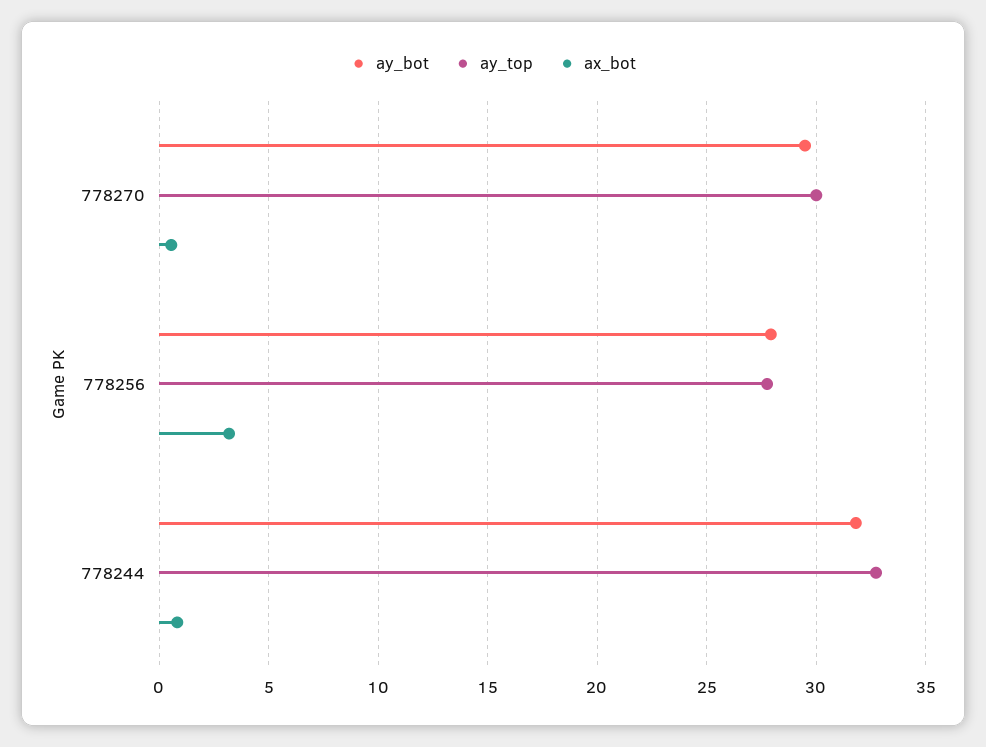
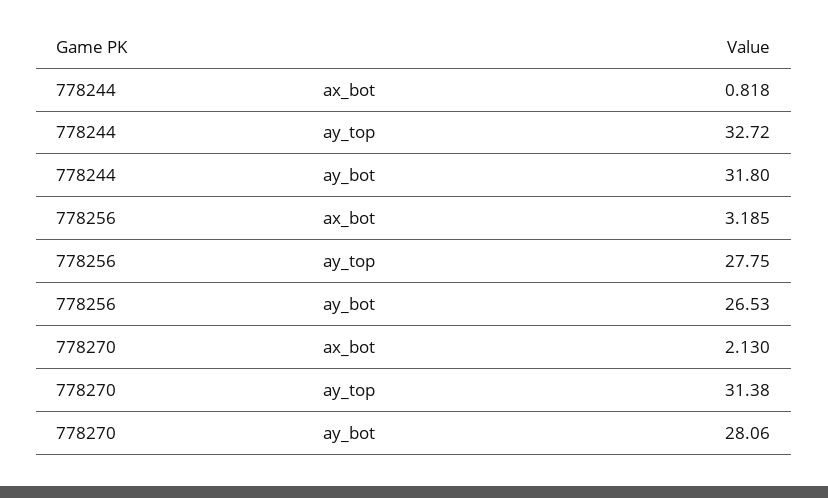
ay_bot, 778270: 29.5 -> 28.06
ay_top, 778270: 30 -> 31.38
ax_bot, 778270: 0.5 -> 2.13
ay_bot, 778256: 28 -> 26.53

